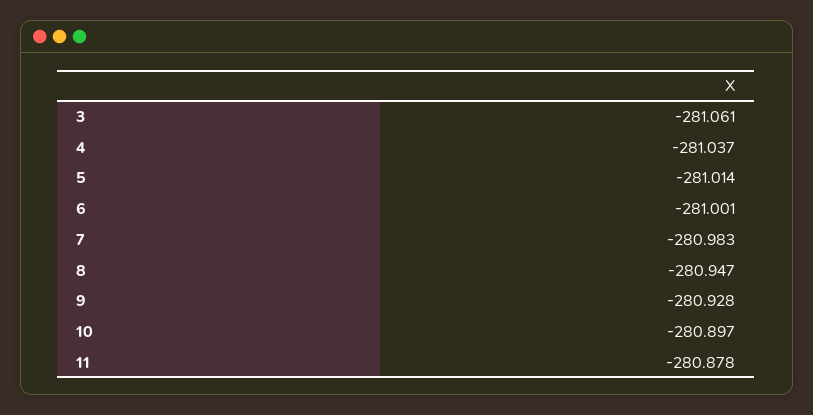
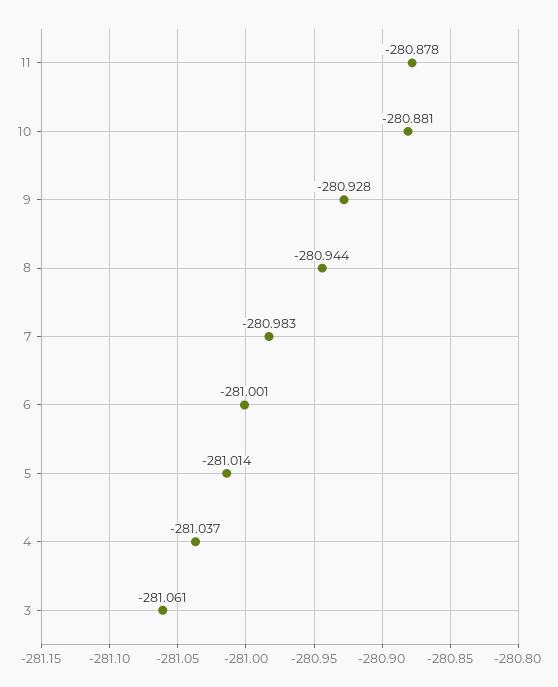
8: -280.947 -> -280.944
10: -280.897 -> -280.881

